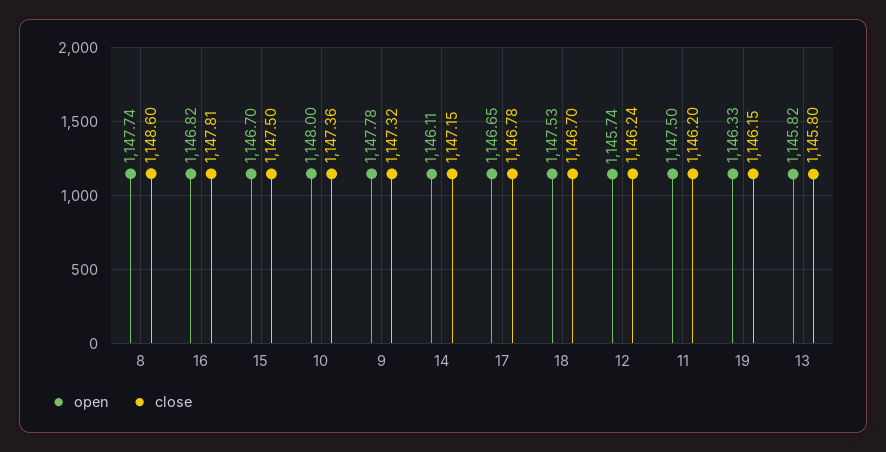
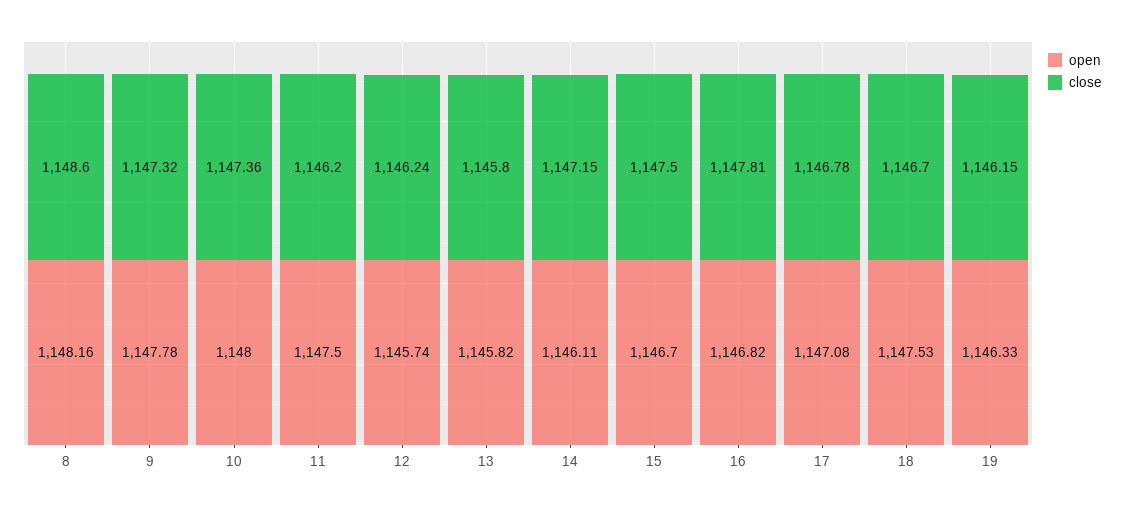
open, 8: 1147.74 -> 1148.16
open, 17: 1146.65 -> 1147.08

